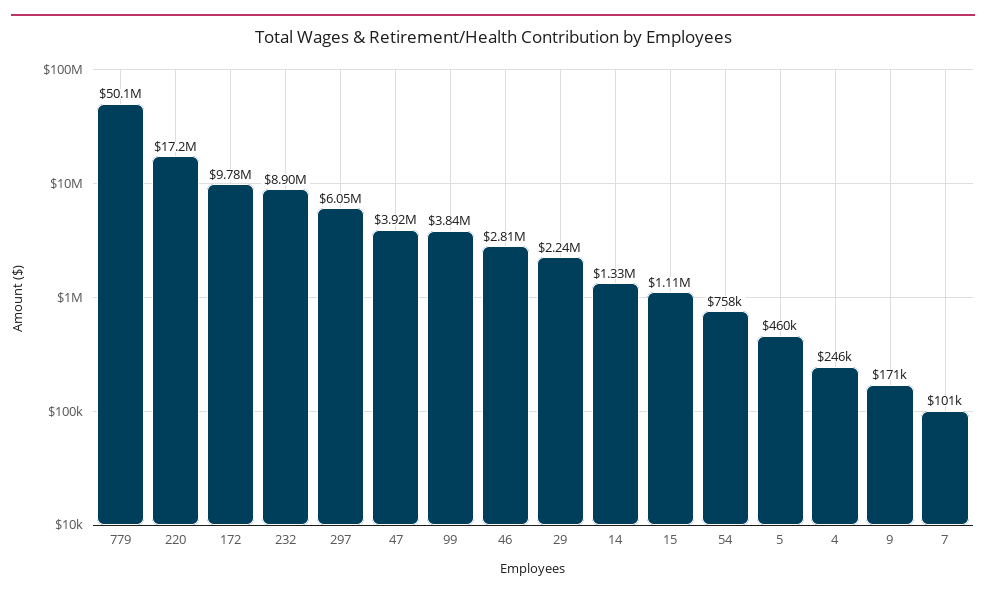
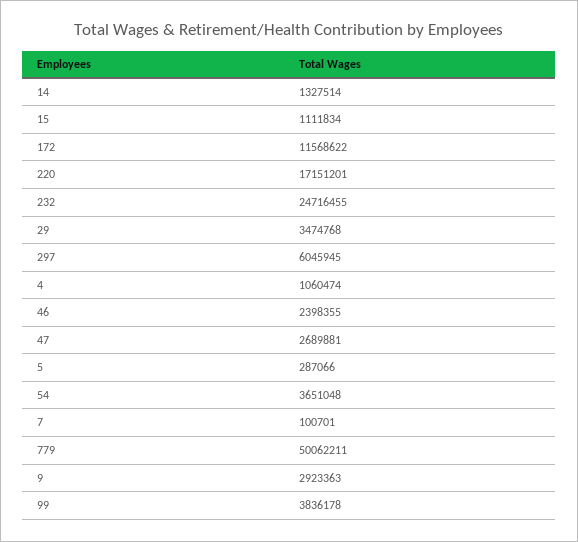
172: 9780000 -> 11568622
232: 8900000 -> 24716455
47: 3920000 -> 2689881
46: 2810000 -> 2398355
29: 2240000 -> 3474768
54: 758000 -> 3651048
5: 460000 -> 287066
4: 246000 -> 1060474
9: 171000 -> 2923363

